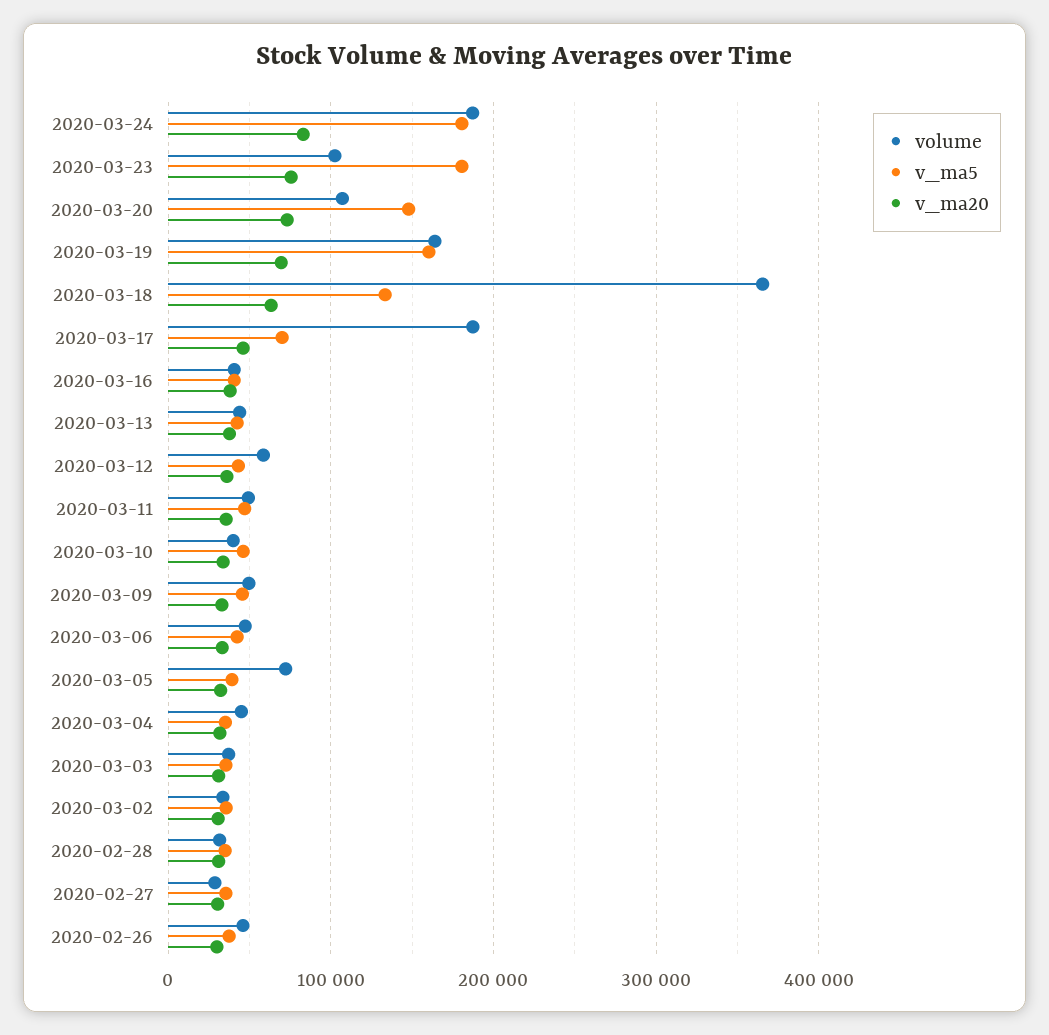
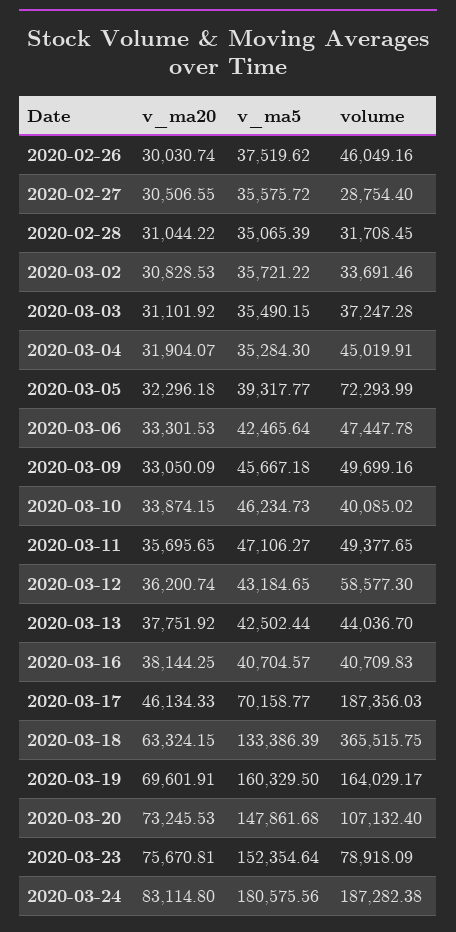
volume, 2020-03-23: 100000 -> 78918.09
v_ma5, 2020-03-23: 180000 -> 152354.64

